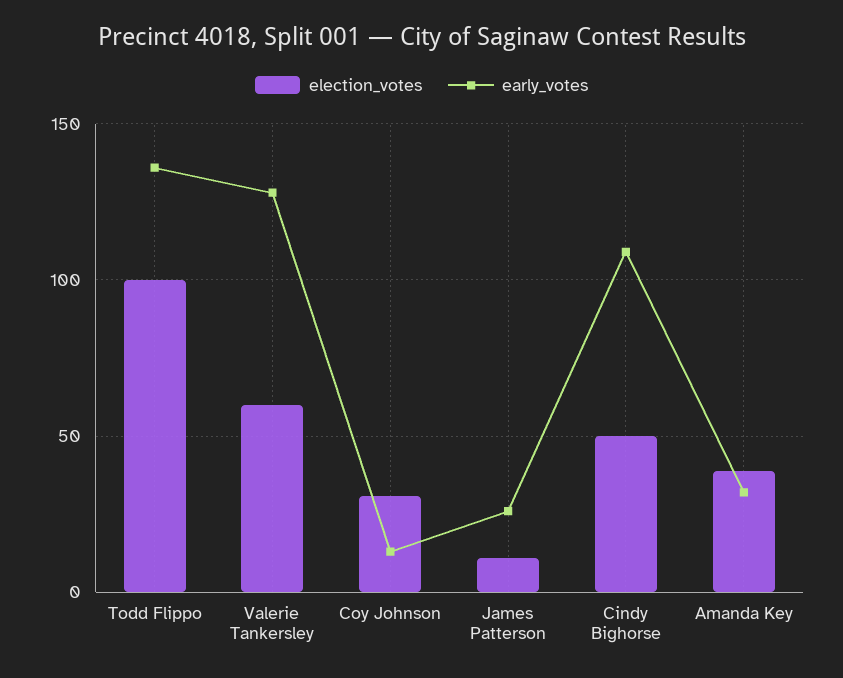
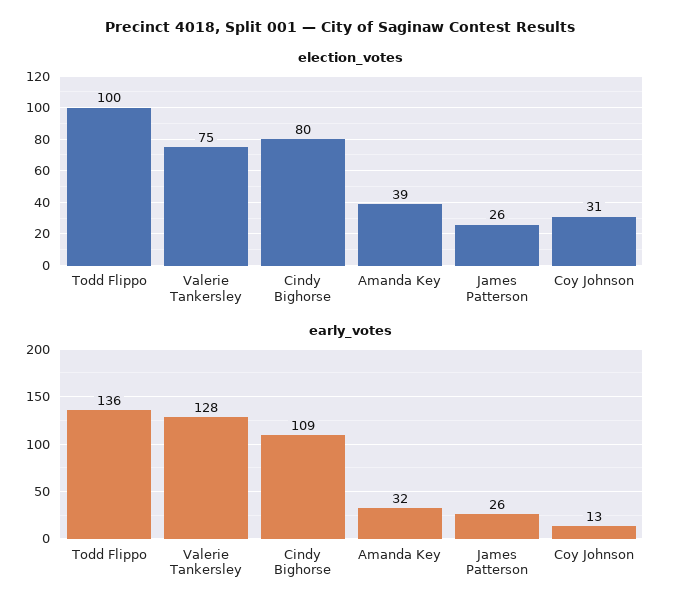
election_votes, Valerie Tankersley: 60 -> 75
election_votes, James Patterson: 10 -> 26
election_votes, Cindy Bighorse: 50 -> 80

